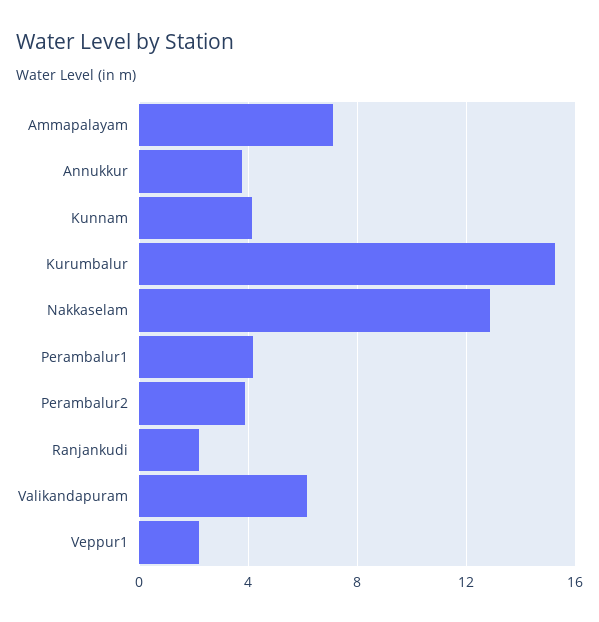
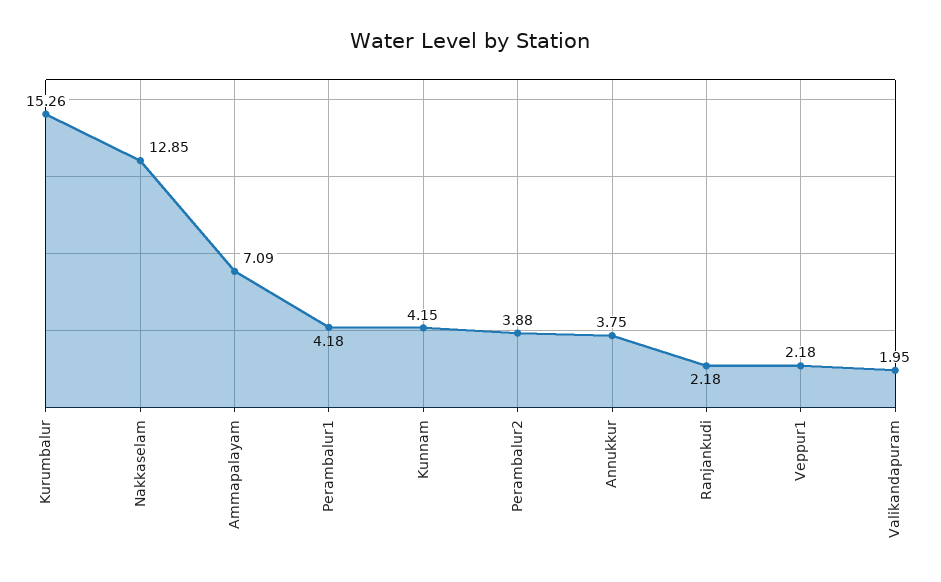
Valikandapuram: 6 -> 1.95

